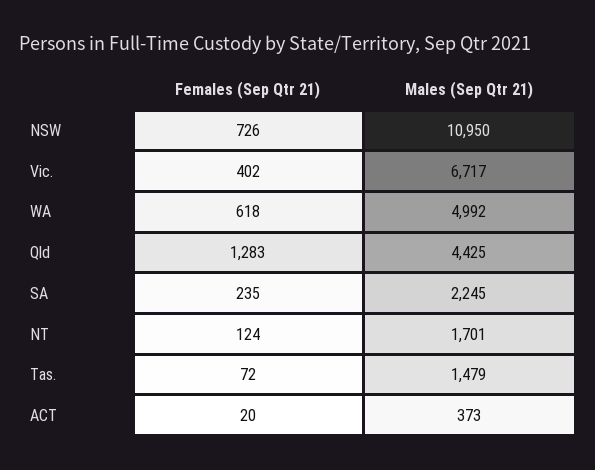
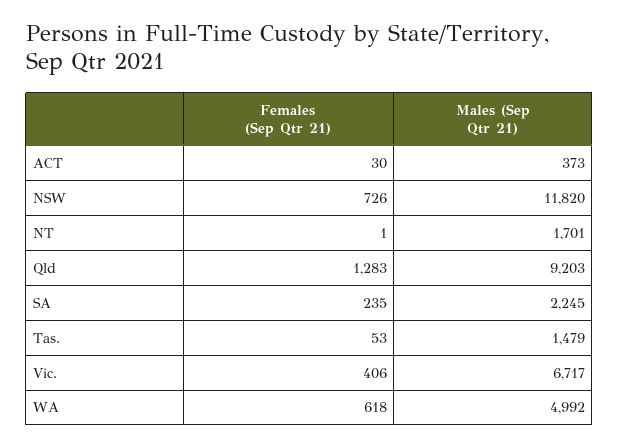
Males (Sep Qtr 21), NSW: 10950 -> 11820
Females (Sep Qtr 21), Vic.: 402 -> 406
Males (Sep Qtr 21), Qld: 4425 -> 9203
Females (Sep Qtr 21), NT: 124 -> 1
Females (Sep Qtr 21), Tas.: 72 -> 53
Females (Sep Qtr 21), ACT: 20 -> 30

